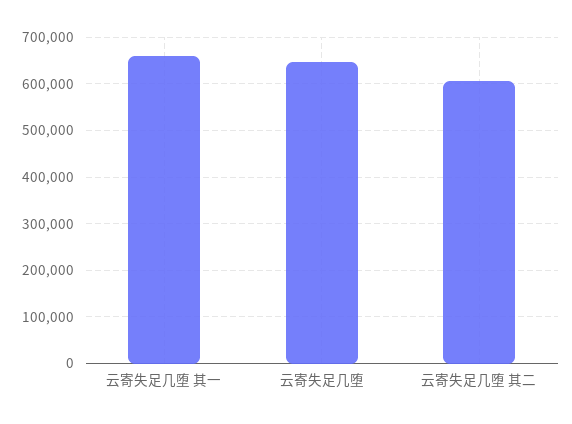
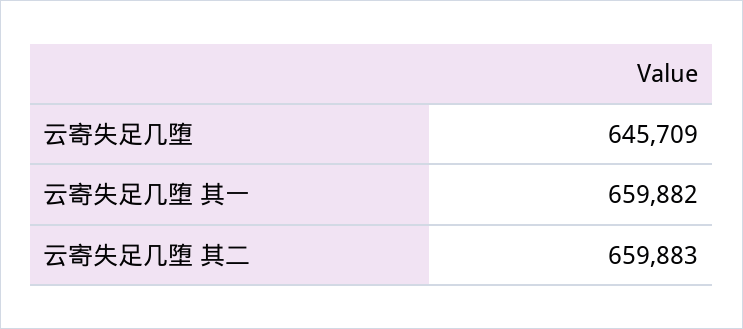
云寄失足几堕 其二: 600000 -> 659883

